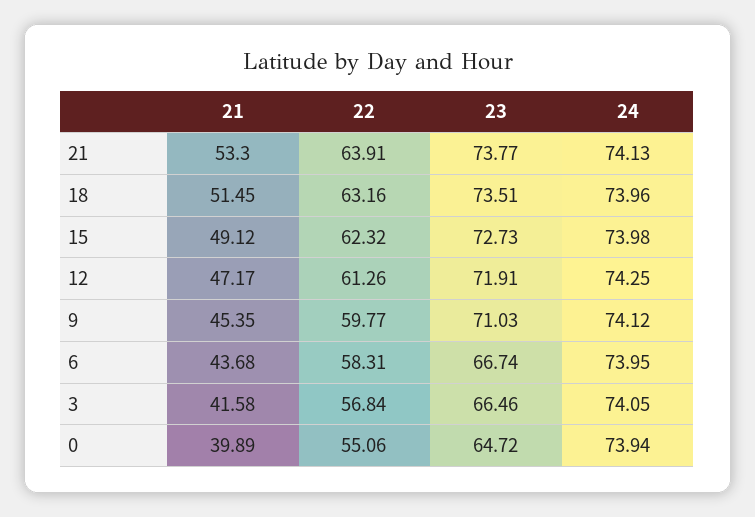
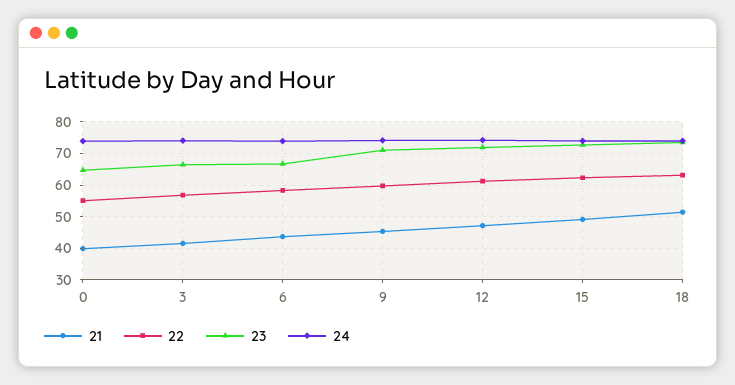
21, 21: 53.3 -> none
22, 21: 63.91 -> none
23, 21: 73.77 -> none
24, 21: 74.13 -> none

